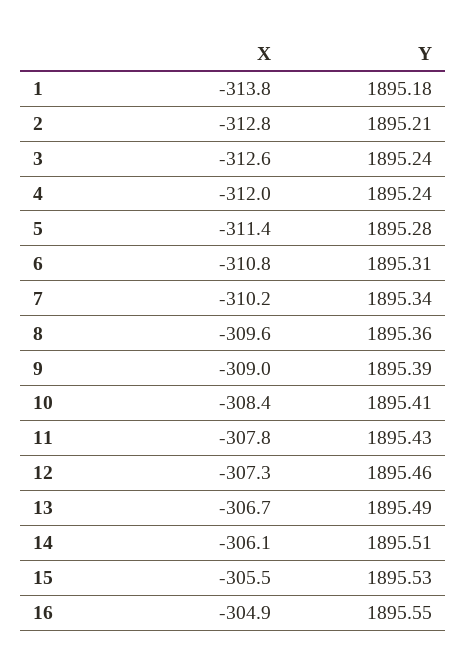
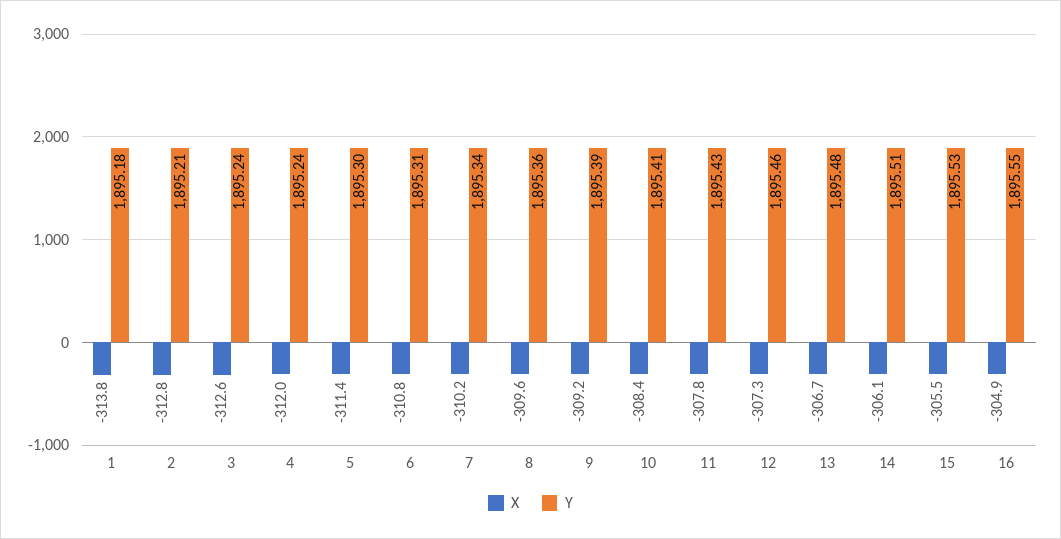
Y, 5: 1895.28 -> 1895.3
X, 9: -309 -> -309.2
Y, 13: 1895.49 -> 1895.48

